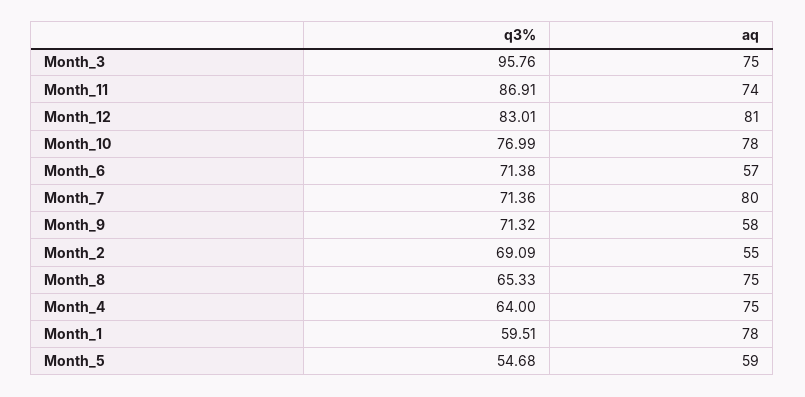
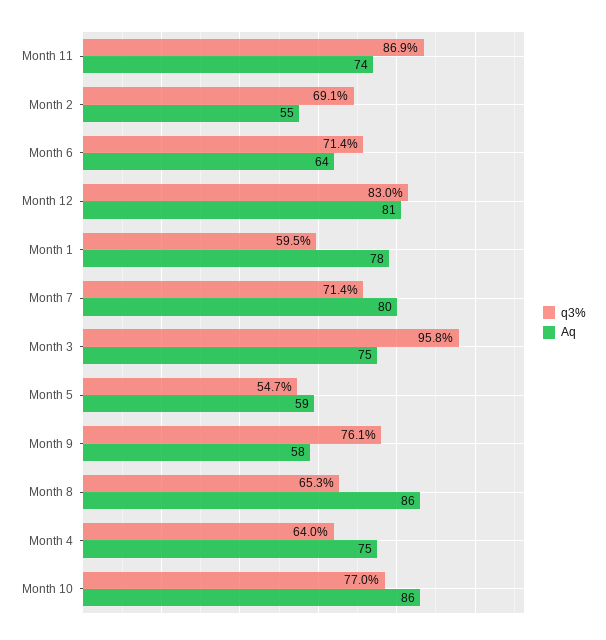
aq, Month_10: 78 -> 86
aq, Month_6: 57 -> 64
q3%, Month_9: 71.32 -> 76.1
aq, Month_8: 75 -> 86

